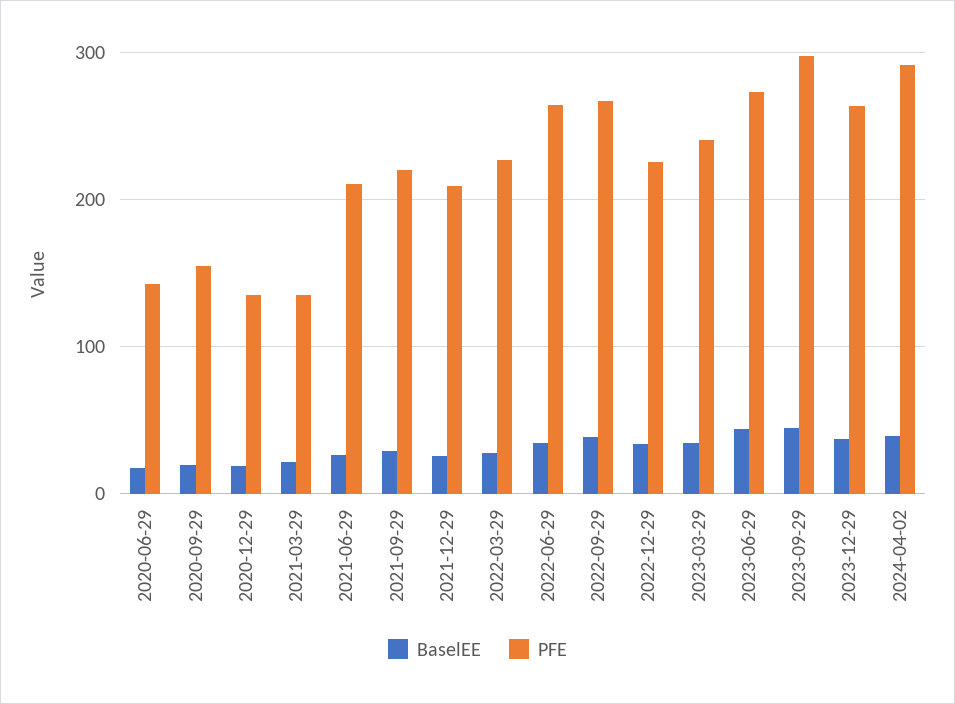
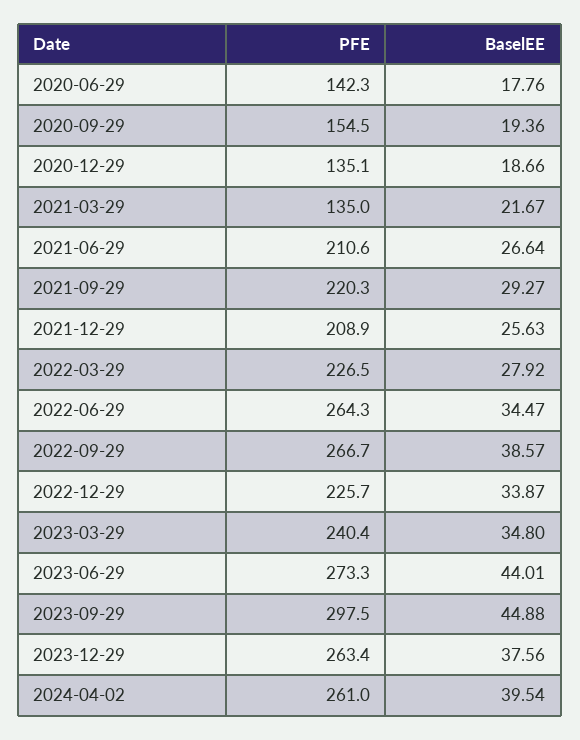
PFE, 2024-04-02: 290 -> 261

